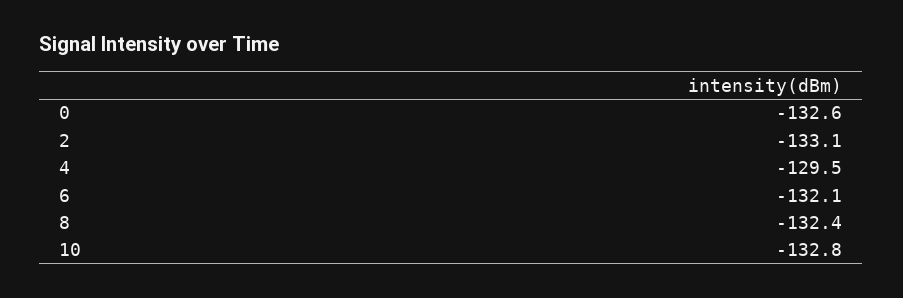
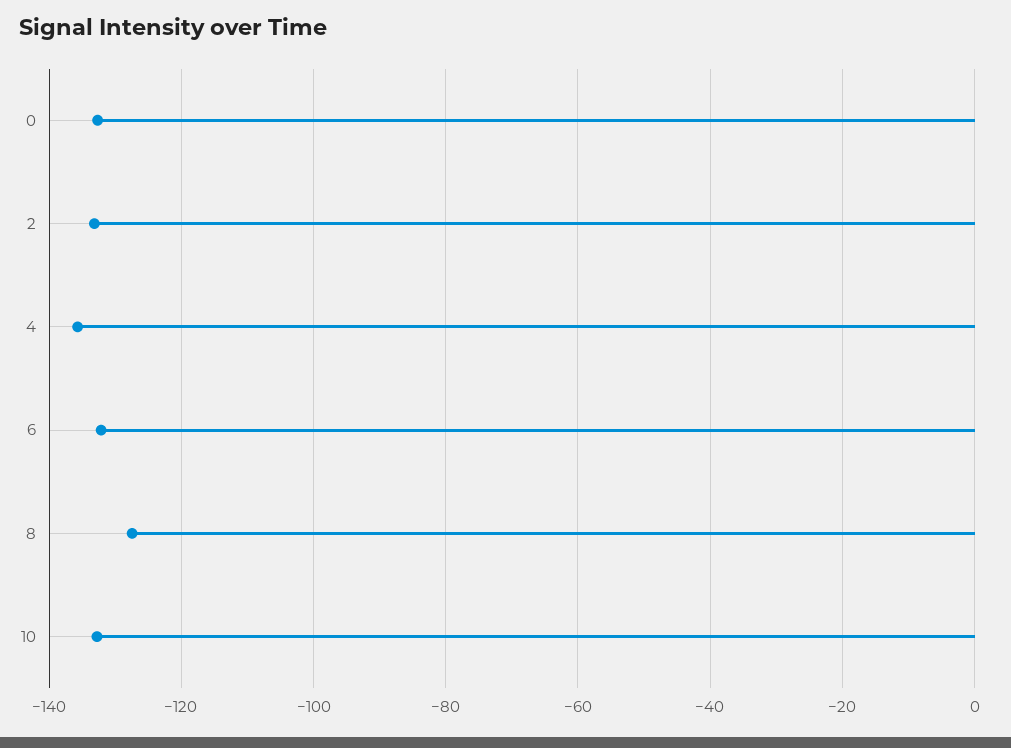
4: -129.5 -> -136
8: -132.4 -> -128

